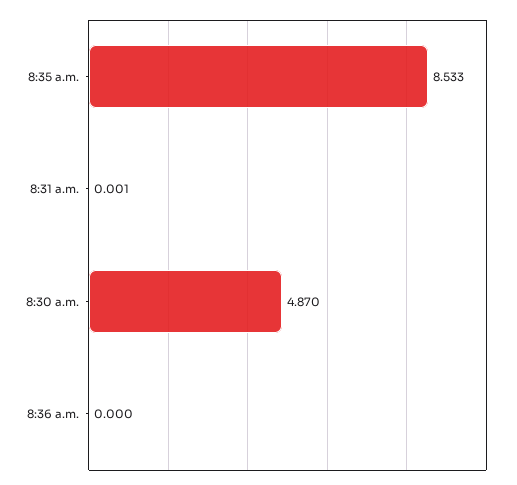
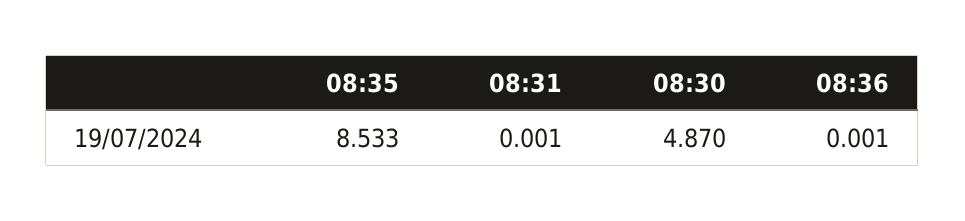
8:36 a.m.: 0 -> 0.001

